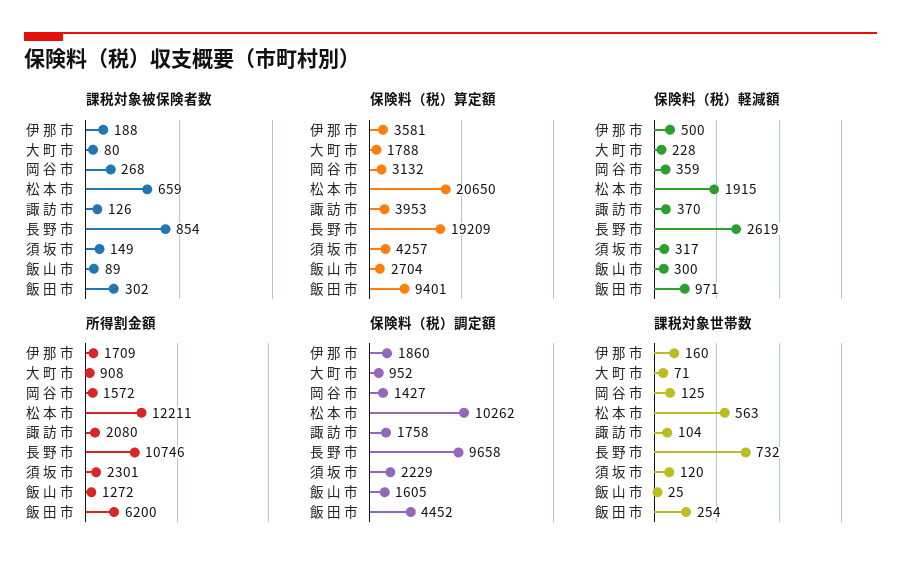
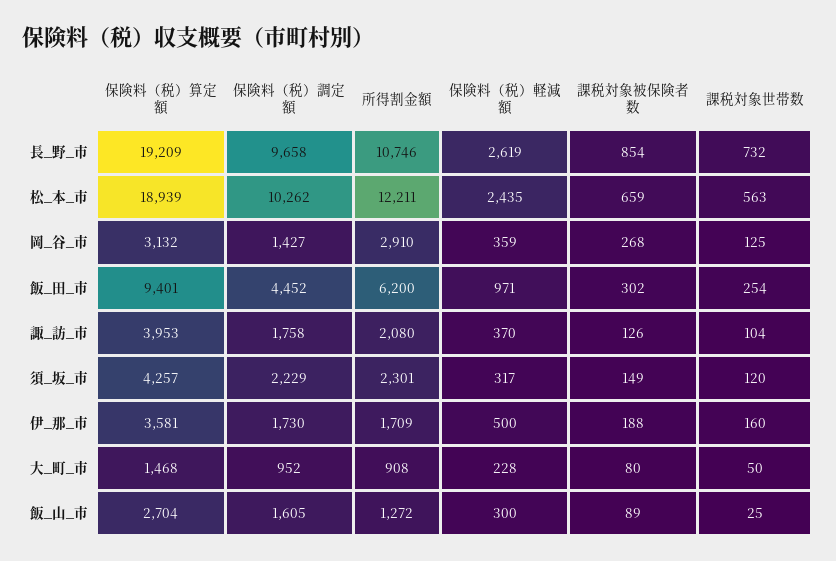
保険料（税）算定額, 大 町 市: 1788 -> 1468
保険料（税）算定額, 松 本 市: 20650 -> 18939
保険料（税）軽減額, 松 本 市: 1915 -> 2435
所得割金額, 岡 谷 市: 1572 -> 2910
保険料（税）調定額, 伊 那 市: 1860 -> 1730
課税対象世帯数, 大 町 市: 71 -> 50

